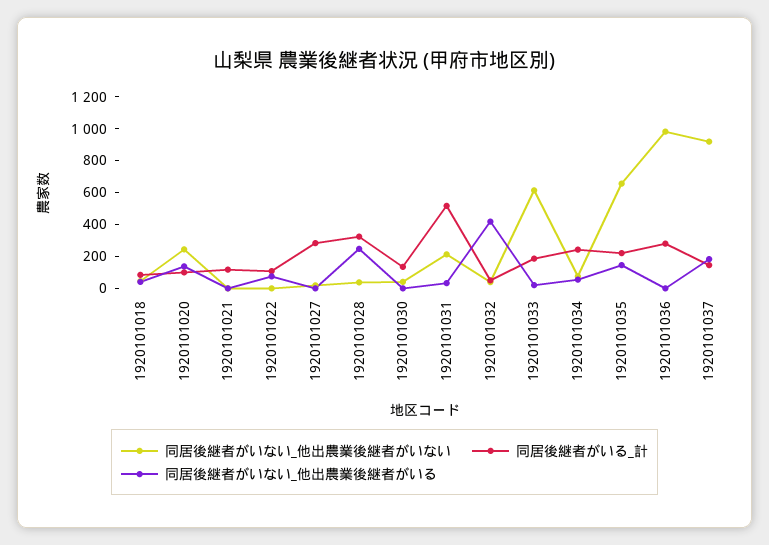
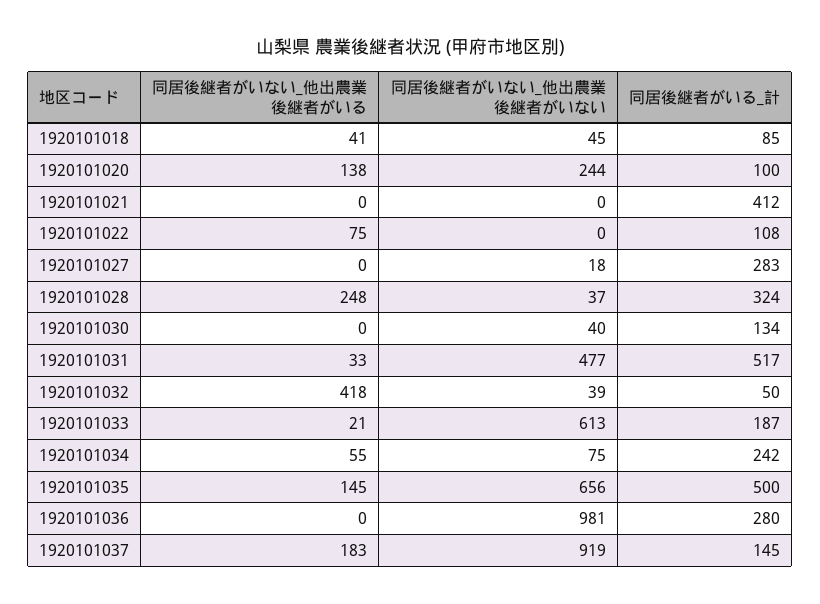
同居後継者がいる_計, 1920101021: 100 -> 412
同居後継者がいない_他出農業後継者がいない, 1920101031: 200 -> 477
同居後継者がいる_計, 1920101035: 200 -> 500

